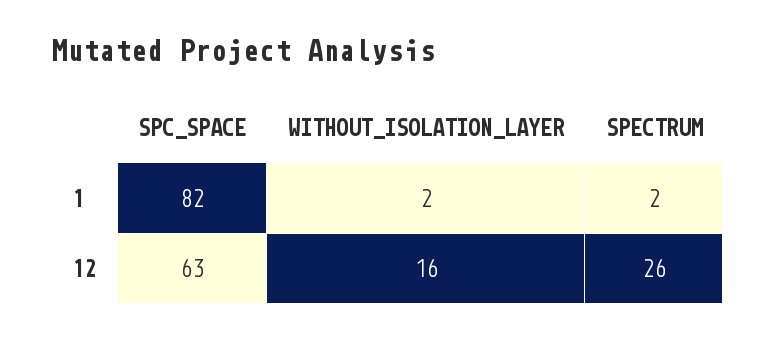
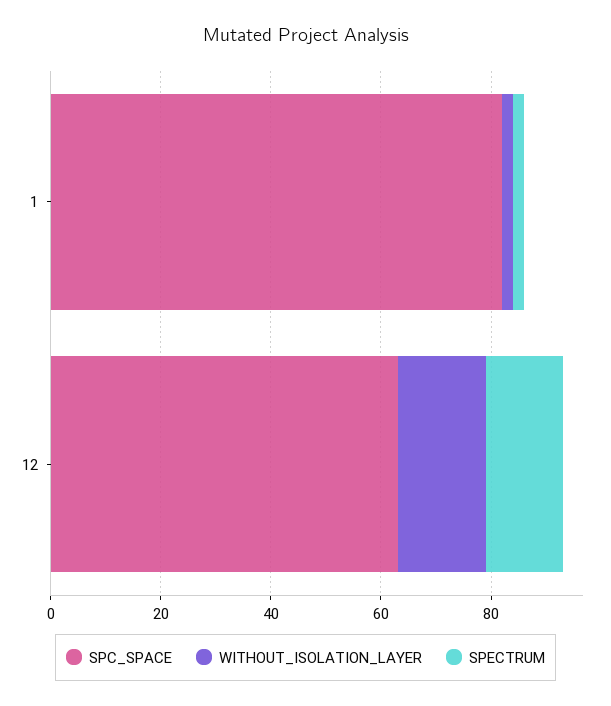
SPECTRUM, 12: 26 -> 15

